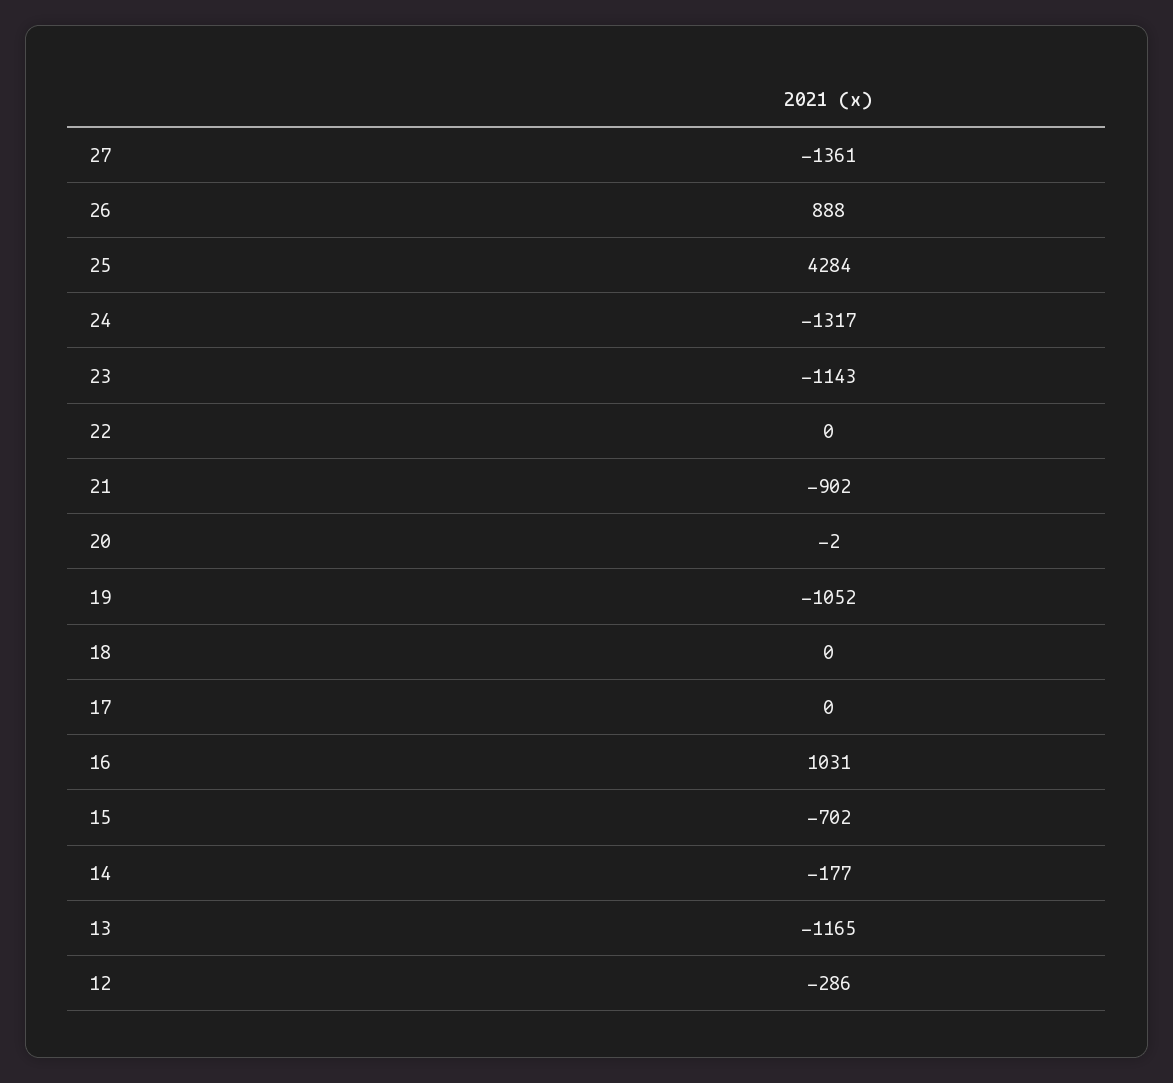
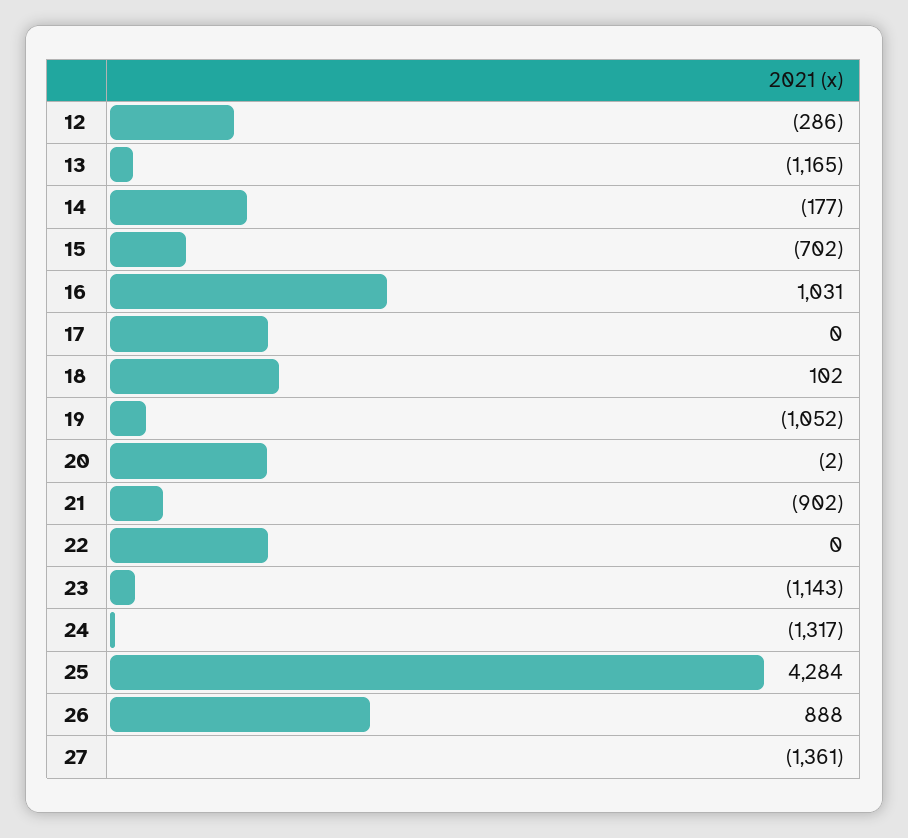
18: 0 -> 102

